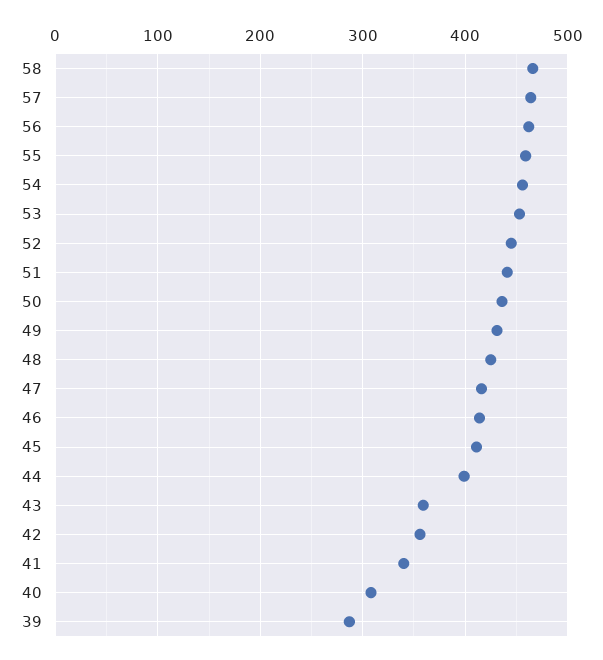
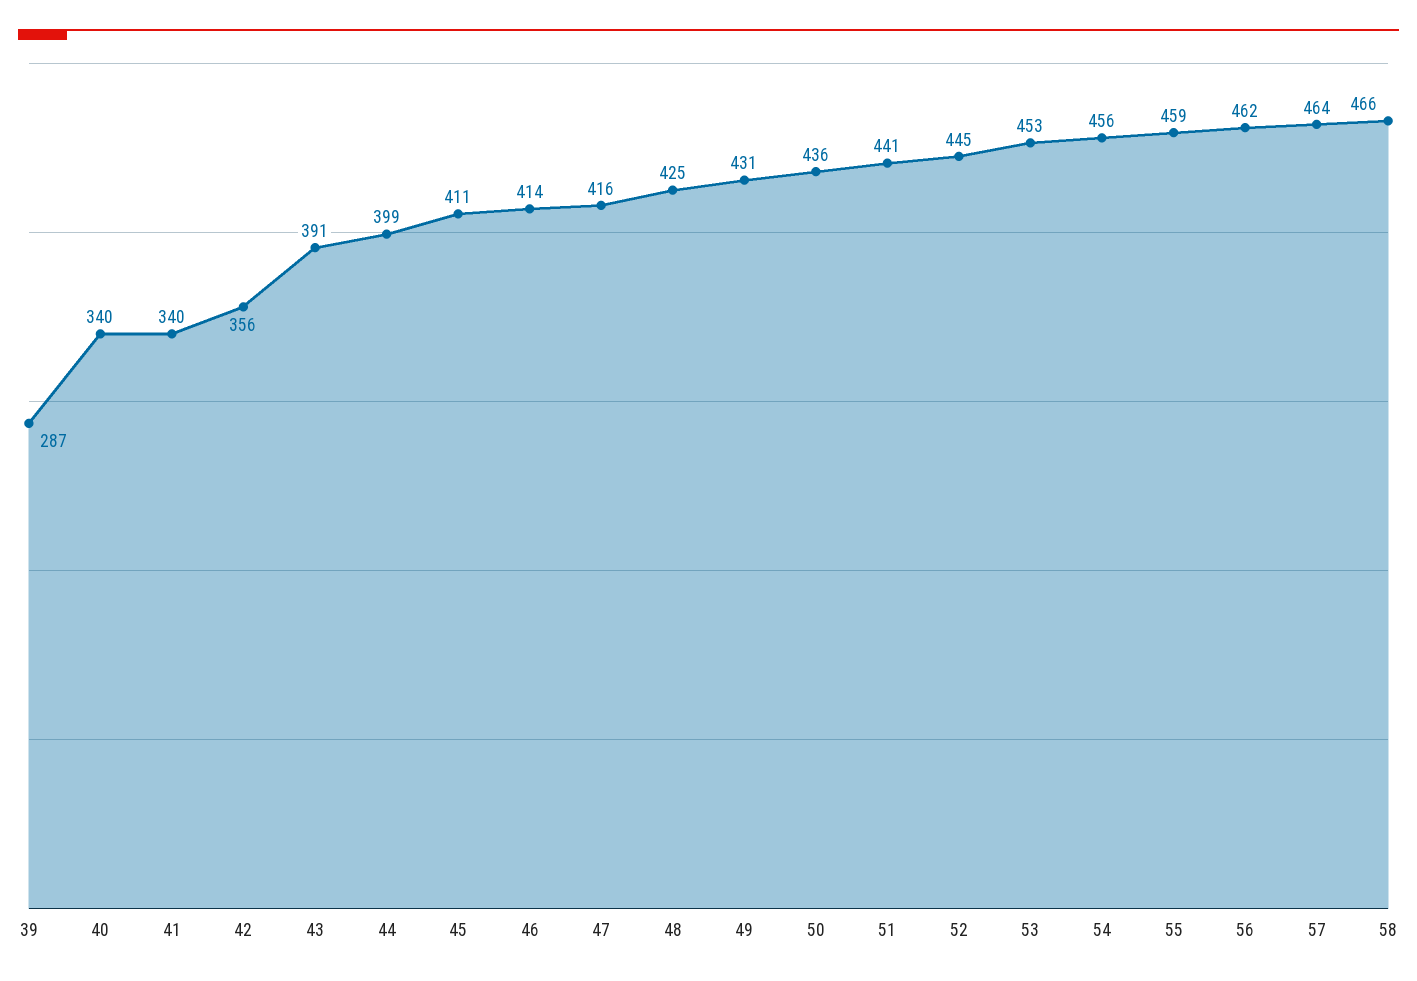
43: 360 -> 391
40: 310 -> 340

